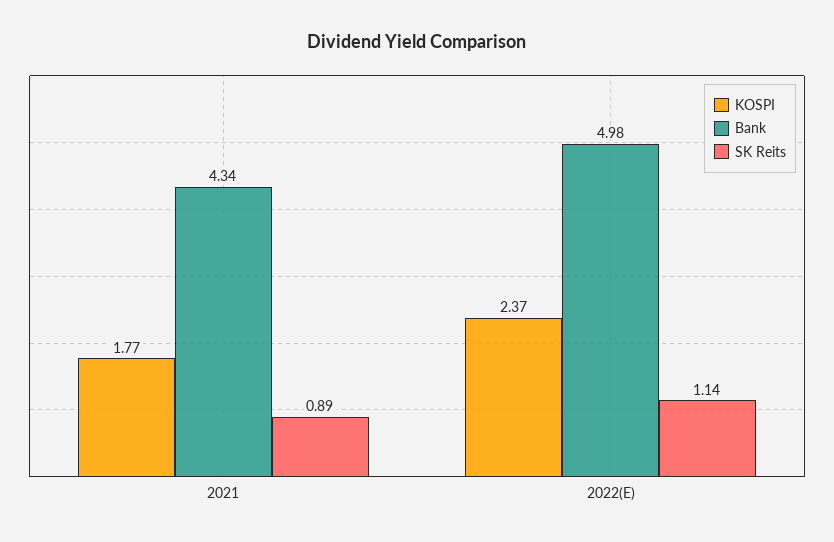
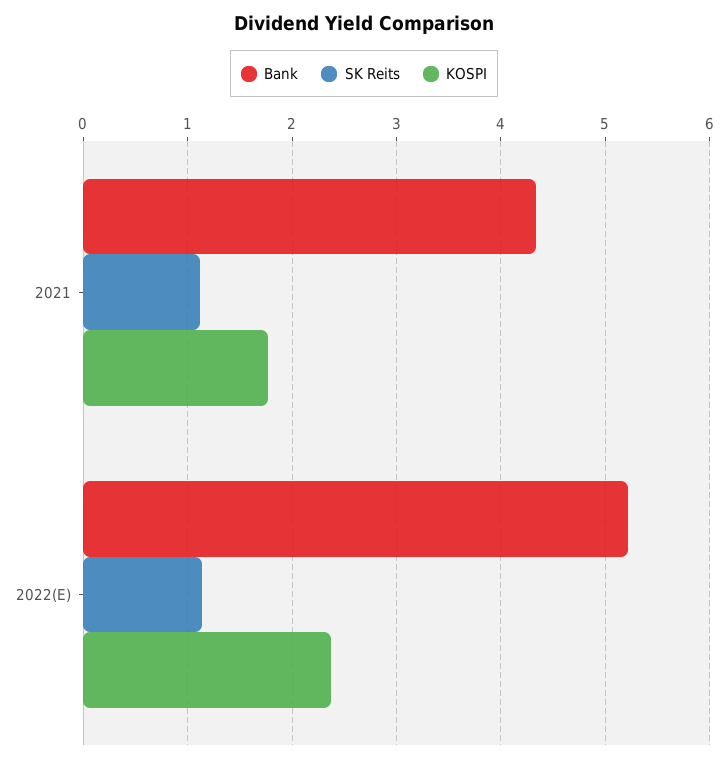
SK Reits, 2021: 0.89 -> 1.1
Bank, 2022(E): 4.98 -> 5.2

